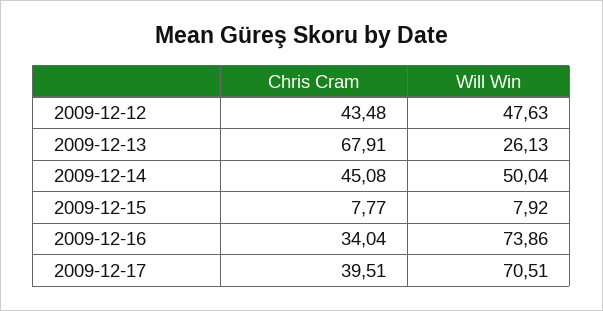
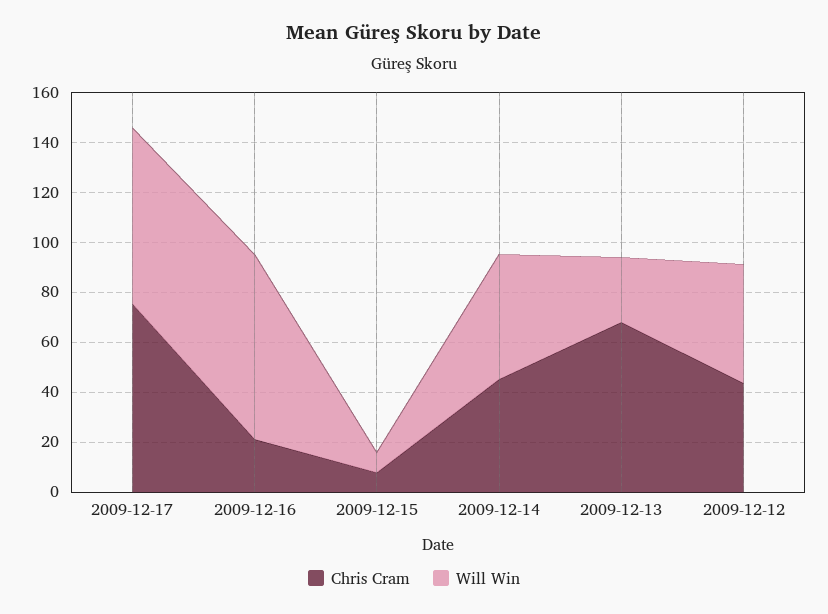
Chris Cram, 2009-12-16: 34.04 -> 20
Chris Cram, 2009-12-17: 39.51 -> 75

